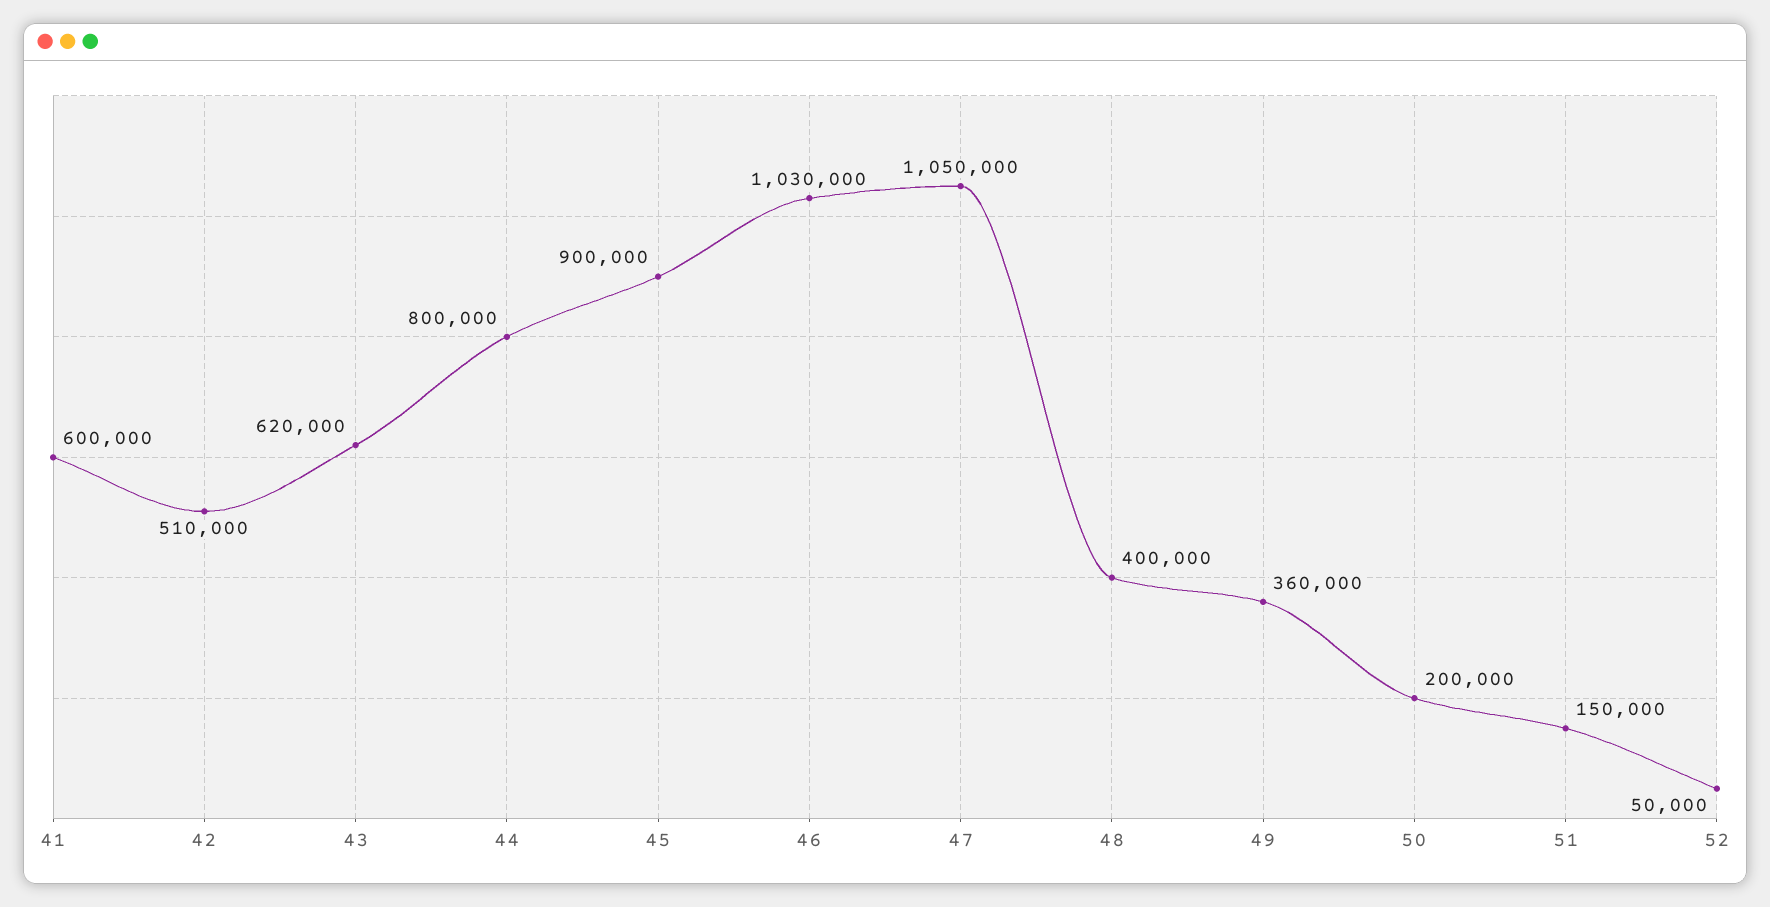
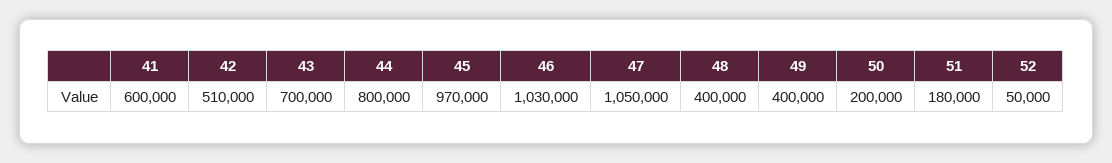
43: 620000 -> 700000
45: 900000 -> 970000
49: 360000 -> 400000
51: 150000 -> 180000

